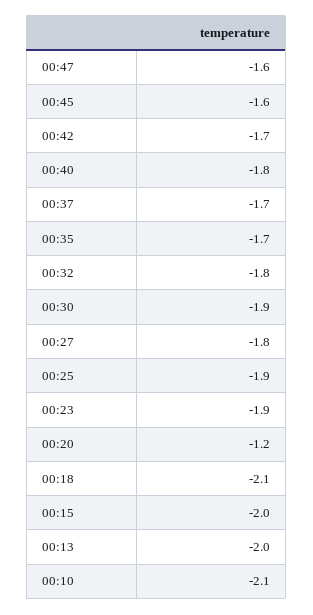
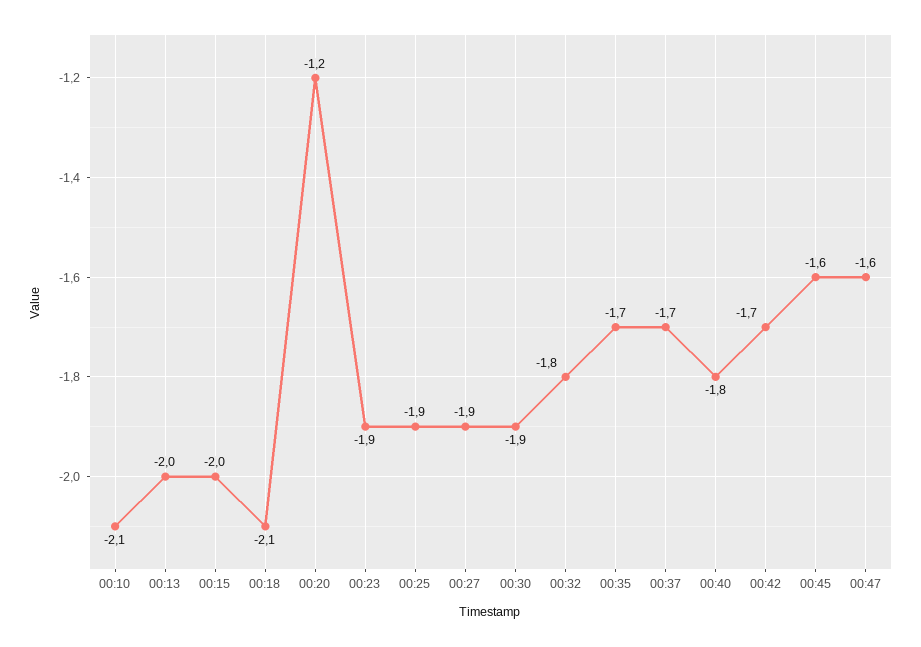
00:27: -1.8 -> -1.9

